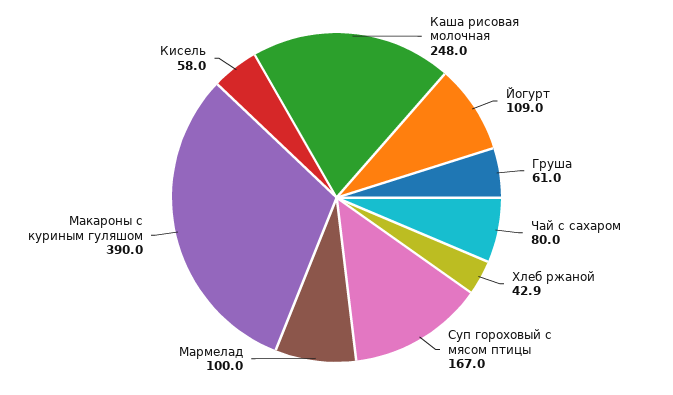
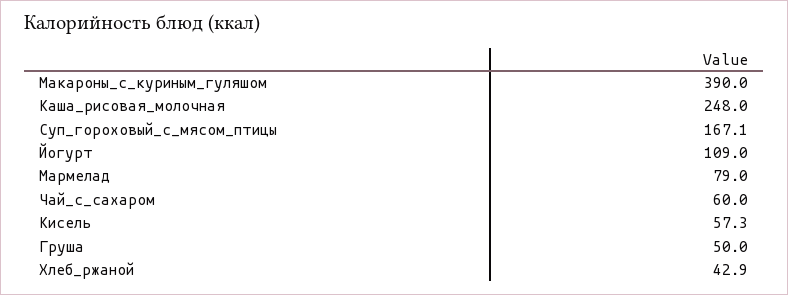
Груша: 61 -> 50
Чай с сахаром: 80 -> 60
Суп гороховый с мясом птицы: 167 -> 167.1
Мармелад: 100 -> 79
Кисель: 58 -> 57.3

